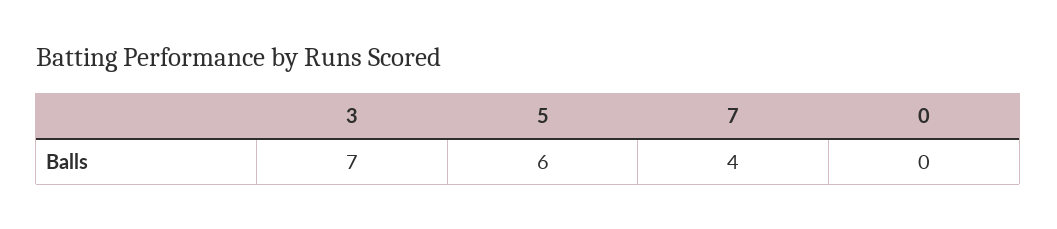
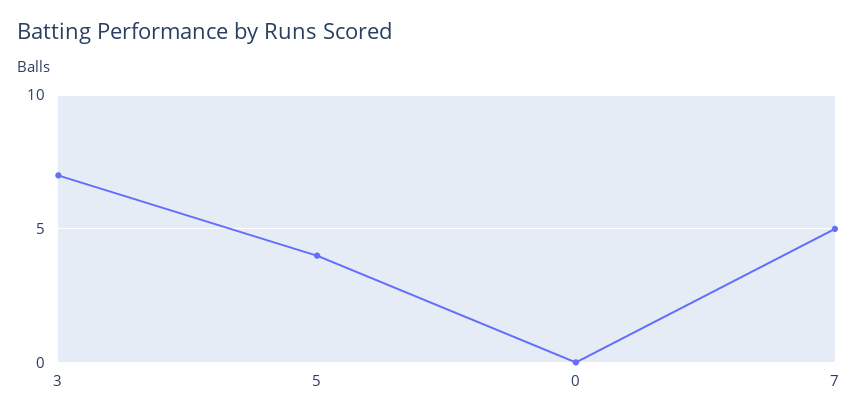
5: 6 -> 4
7: 4 -> 5

